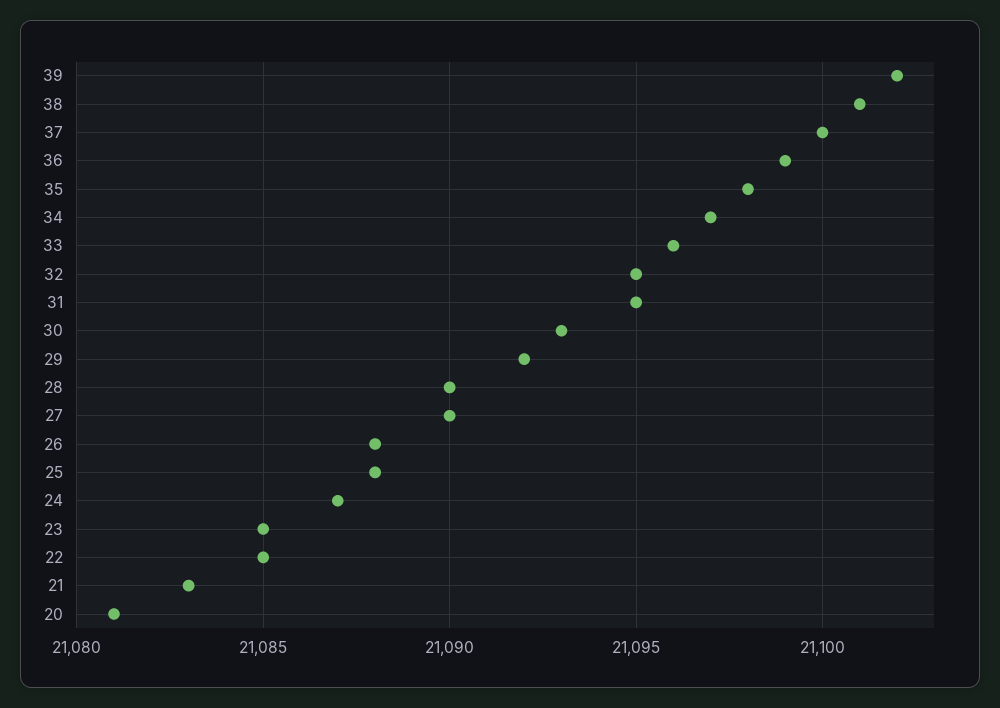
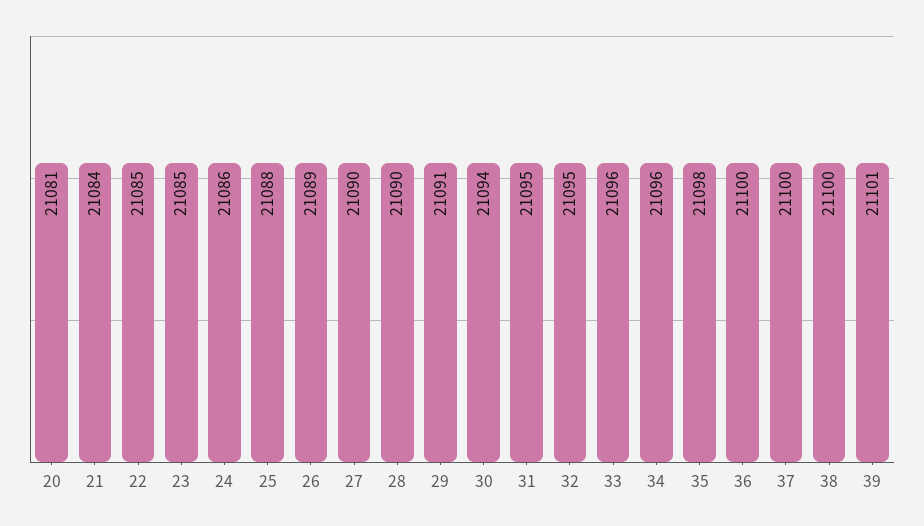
39: 21102 -> 21101
38: 21101 -> 21100
36: 21099 -> 21100
34: 21097 -> 21096
30: 21093 -> 21094
29: 21092 -> 21091
26: 21088 -> 21089
24: 21087 -> 21086
21: 21083 -> 21084

